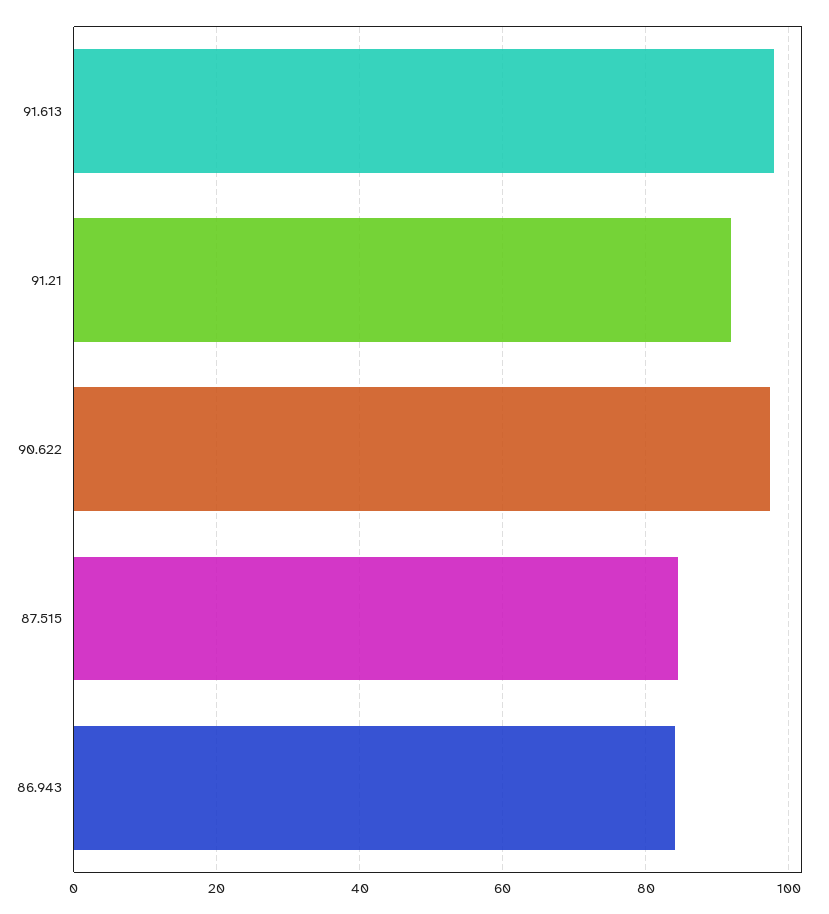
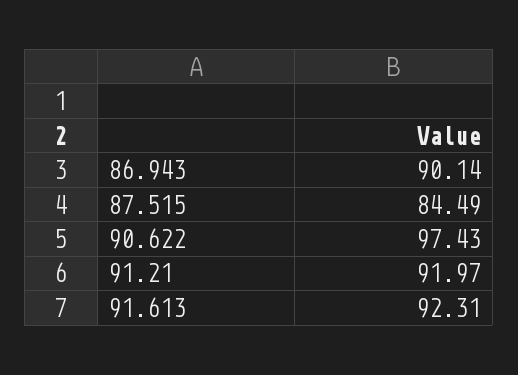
91.613: 98 -> 92.31
86.943: 84 -> 90.14

